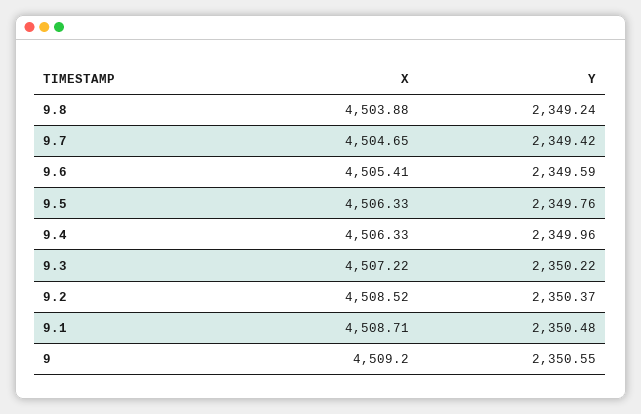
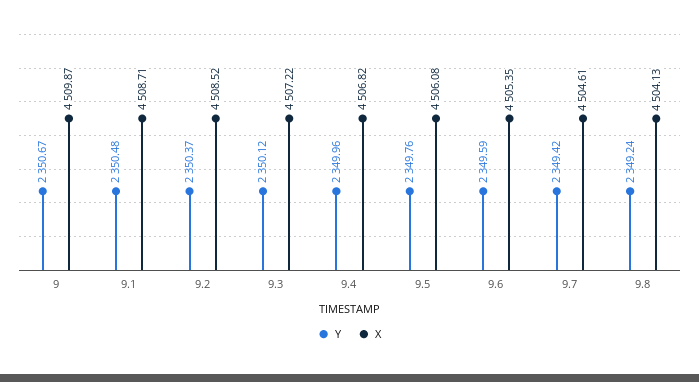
X, 9.8: 4503.88 -> 4504.13
X, 9.7: 4504.65 -> 4504.61
X, 9.6: 4505.41 -> 4505.35
X, 9.5: 4506.33 -> 4506.08
X, 9.4: 4506.33 -> 4506.82
Y, 9.3: 2350.22 -> 2350.12
X, 9: 4509.2 -> 4509.87
Y, 9: 2350.55 -> 2350.67

